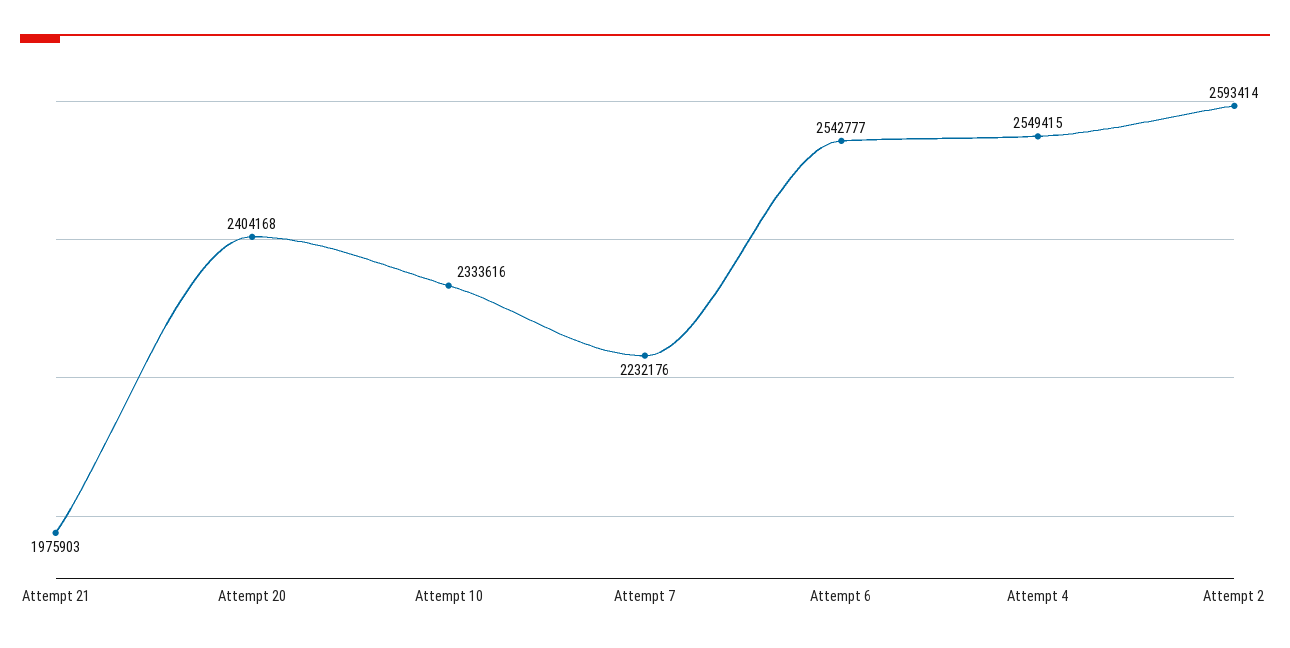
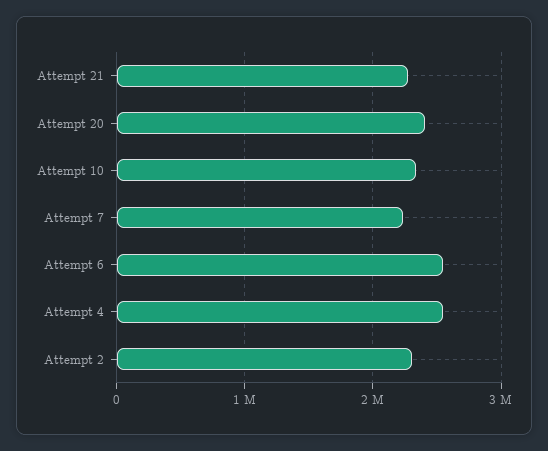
Attempt 21: 1975903 -> 2300000
Attempt 2: 2593414 -> 2300000

